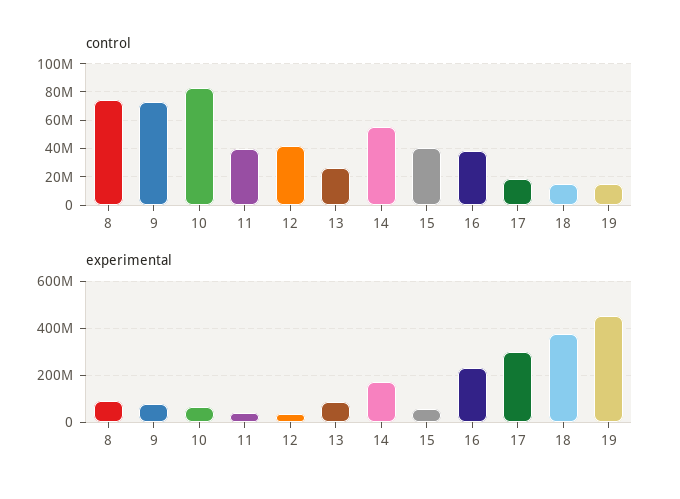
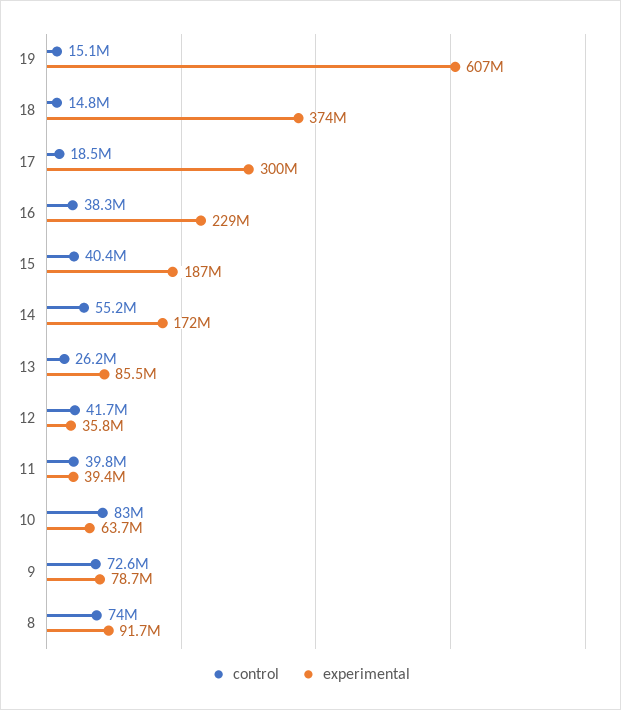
experimental, 15: 50000000 -> 187000000
experimental, 19: 450000000 -> 607000000

